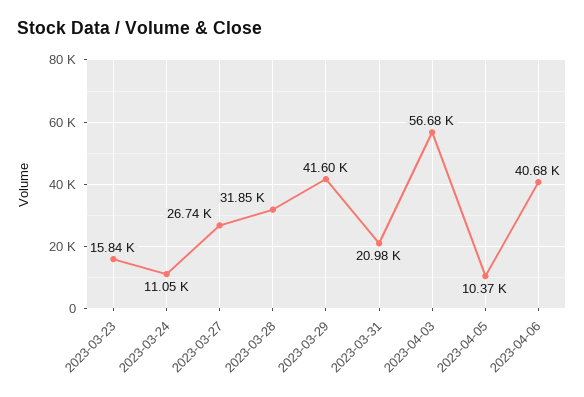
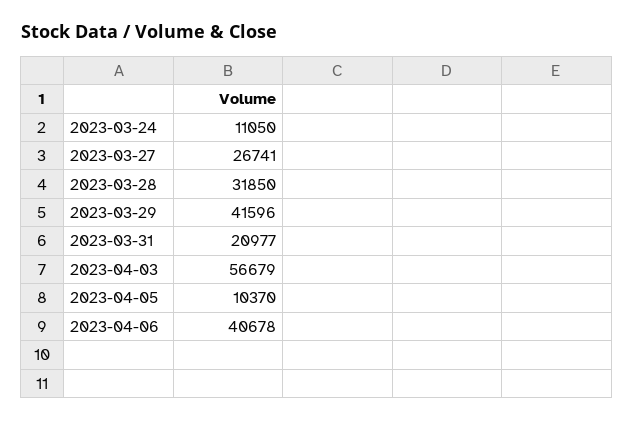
2023-03-23: 15840 -> none

